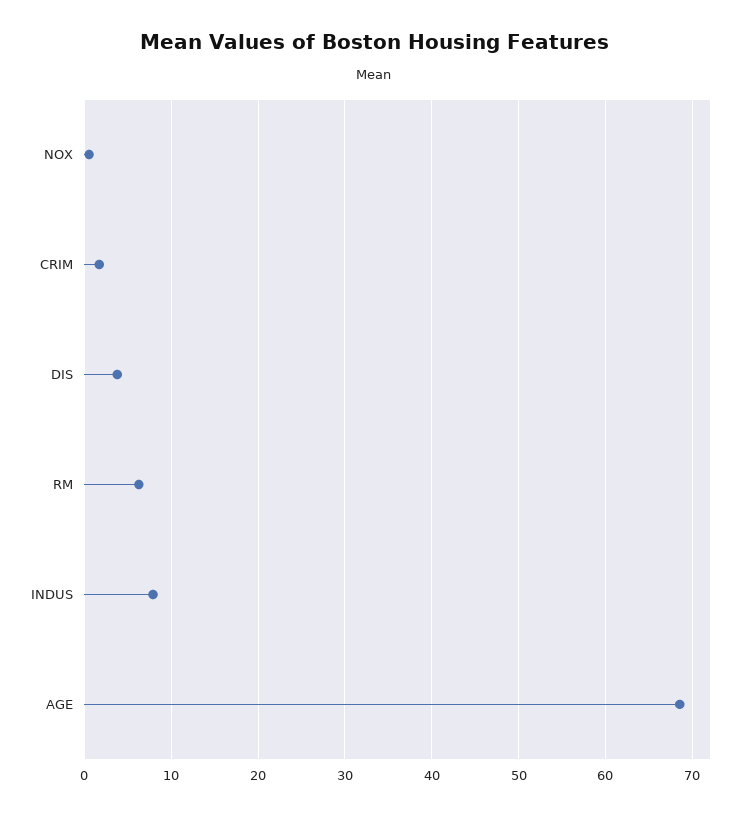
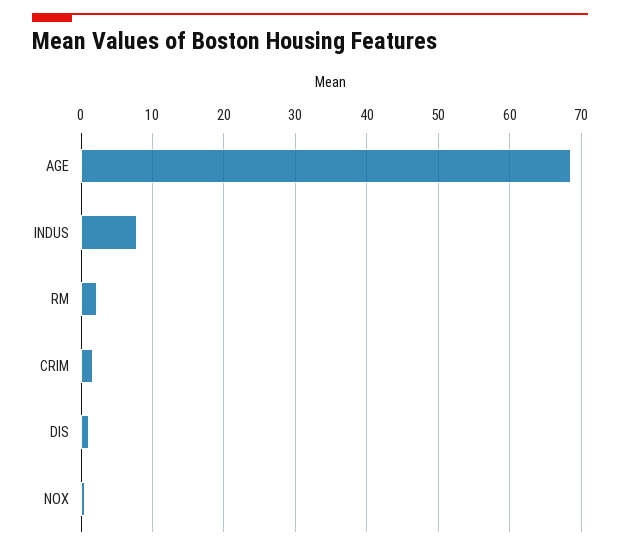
DIS: 4 -> 1
RM: 6 -> 2

